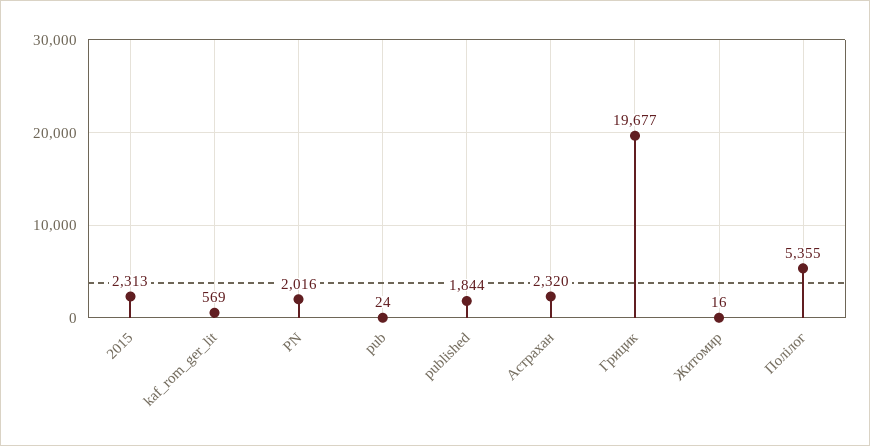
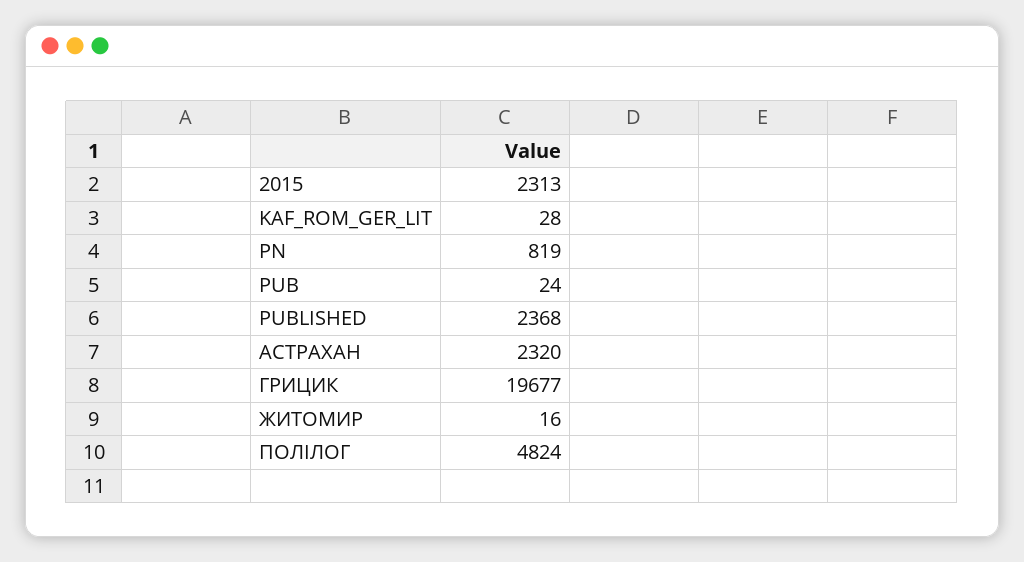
kaf_rom_ger_lit: 569 -> 28
PN: 2016 -> 819
published: 1844 -> 2368
Полілог: 5355 -> 4824

